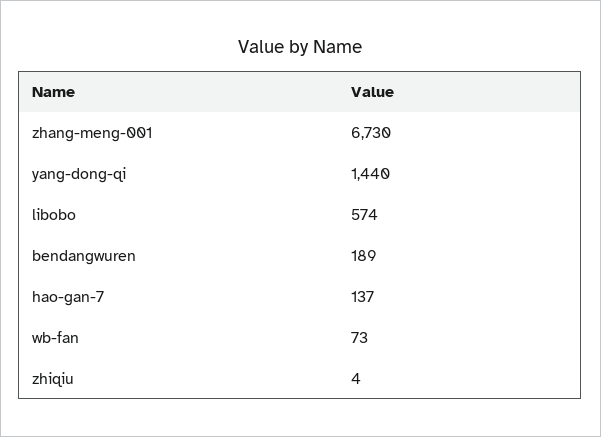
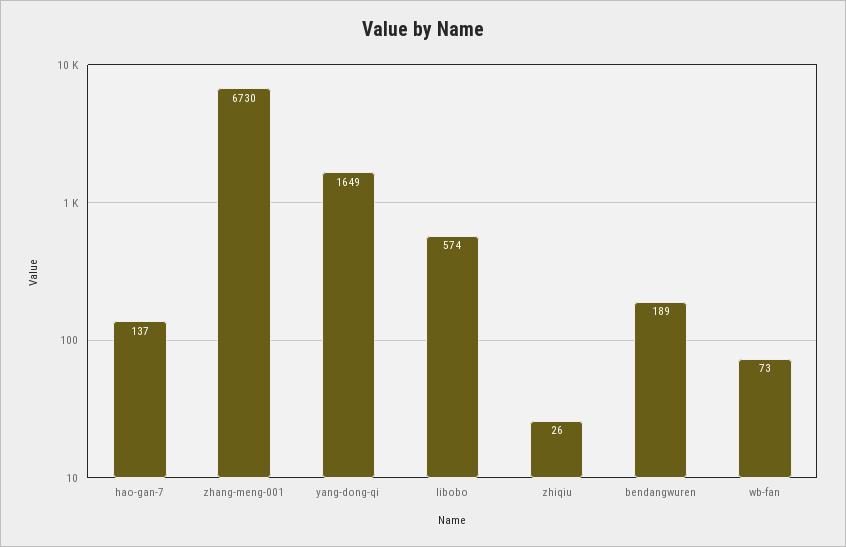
yang-dong-qi: 1440 -> 1649
zhiqiu: 4 -> 26

